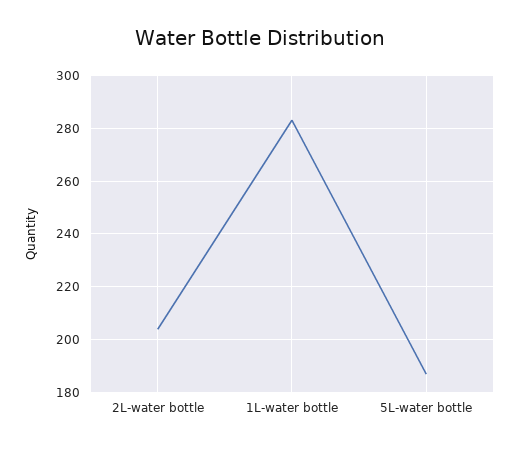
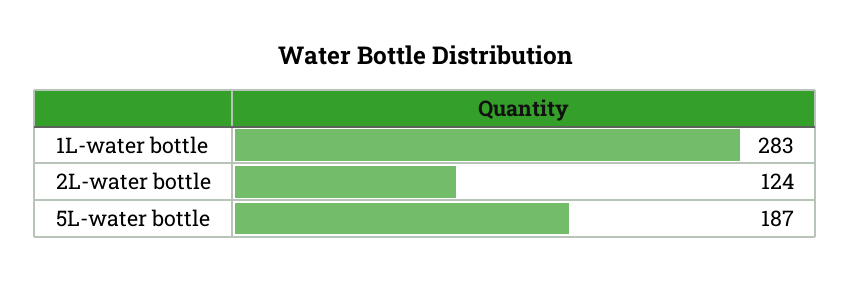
2L-water bottle: 205 -> 124

